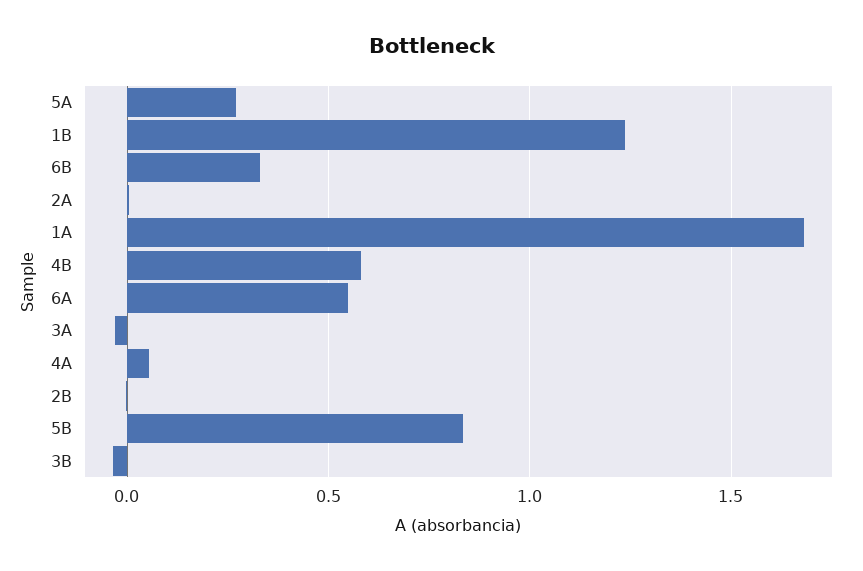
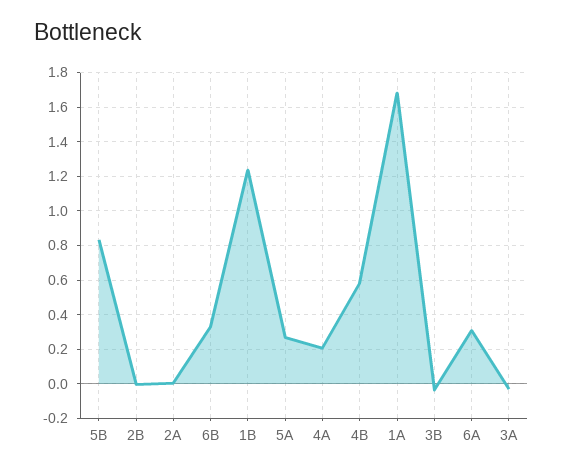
6A: 0.55 -> 0.3
4A: 0.05 -> 0.2

